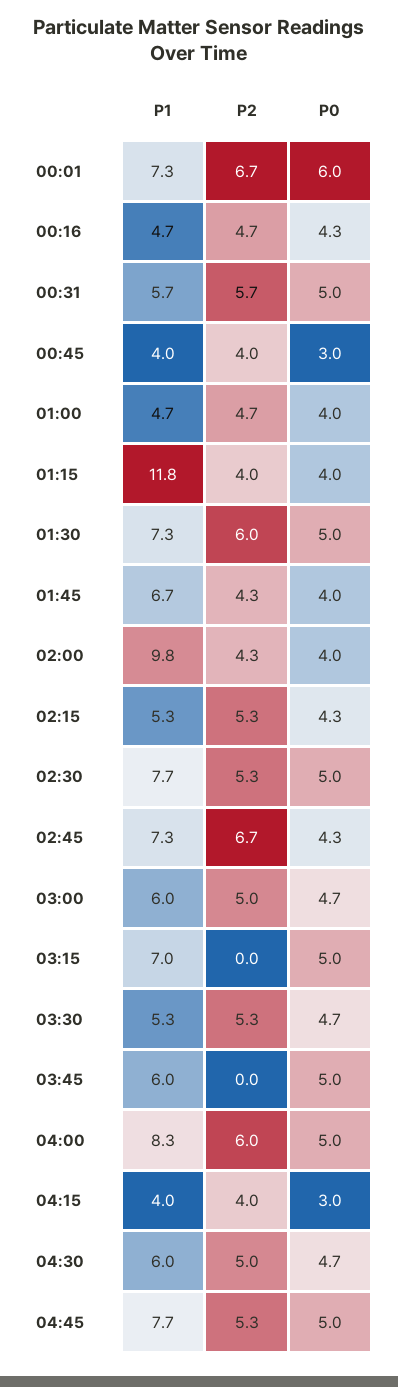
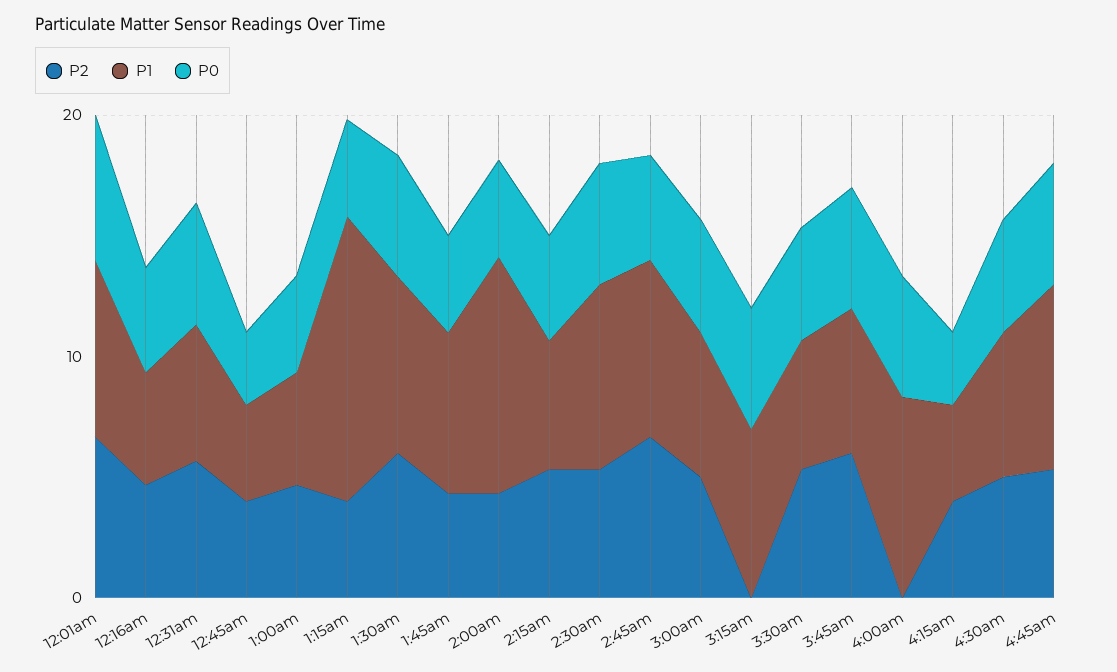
P2, 03:45: 0 -> 6
P2, 04:00: 6 -> 0

